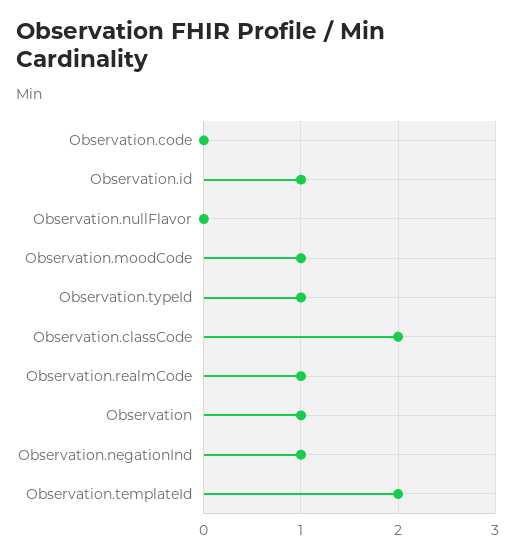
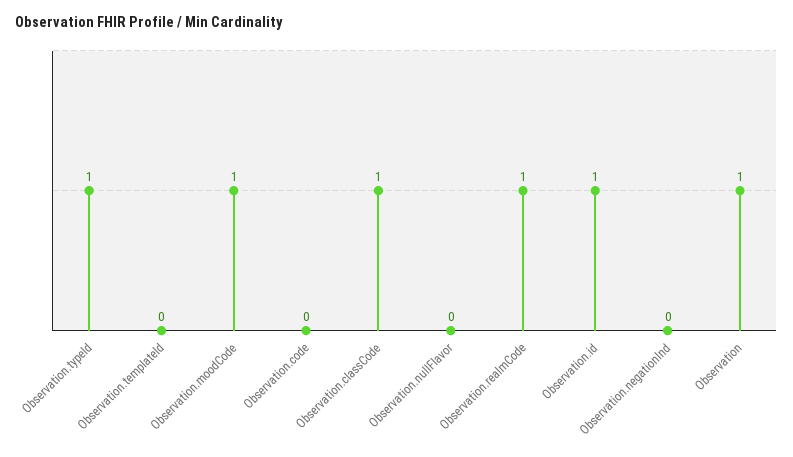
Observation.classCode: 2 -> 1
Observation.negationInd: 1 -> 0
Observation.templateId: 2 -> 0

